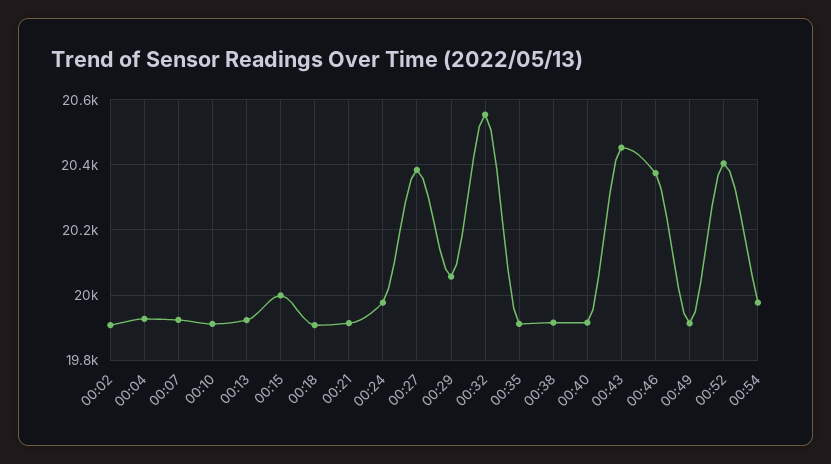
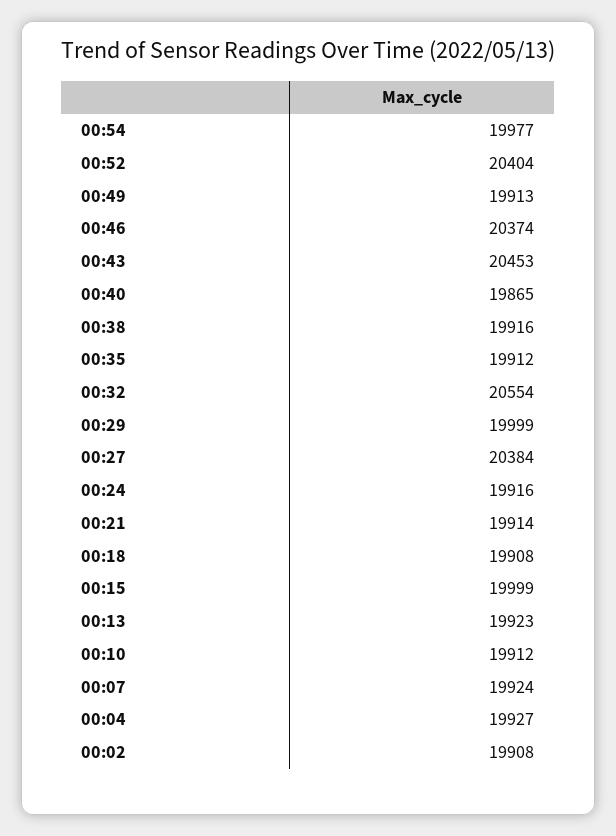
00:24: 19980 -> 19916
00:29: 20060 -> 19999
00:40: 19920 -> 19865

